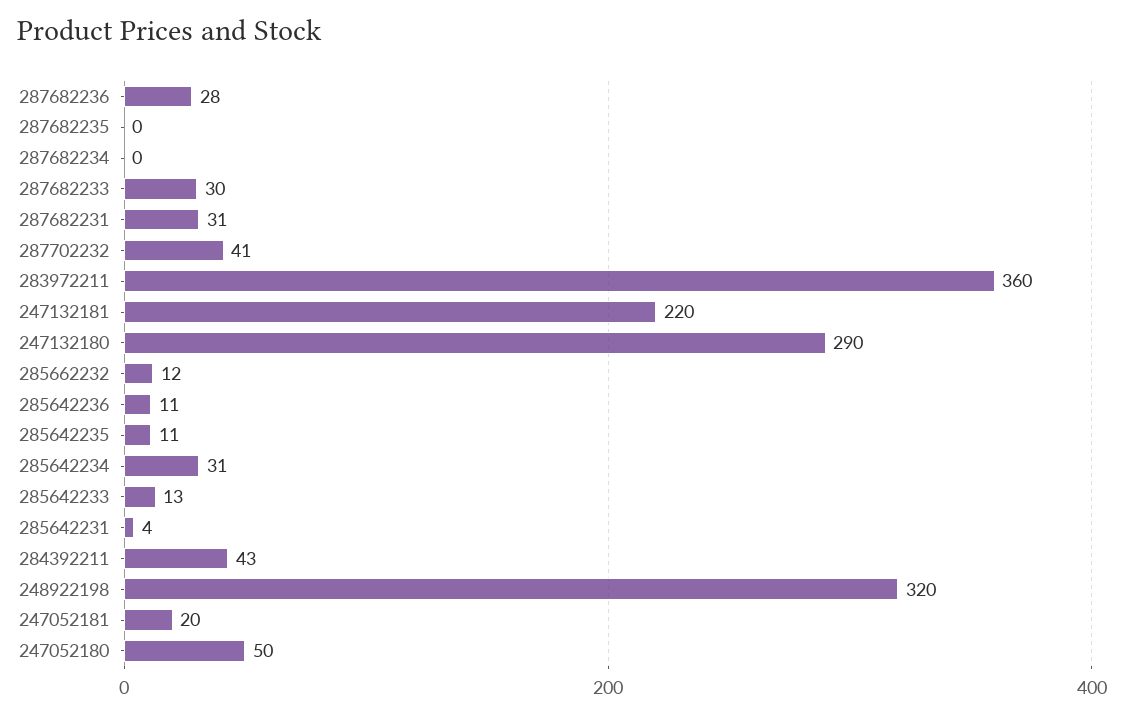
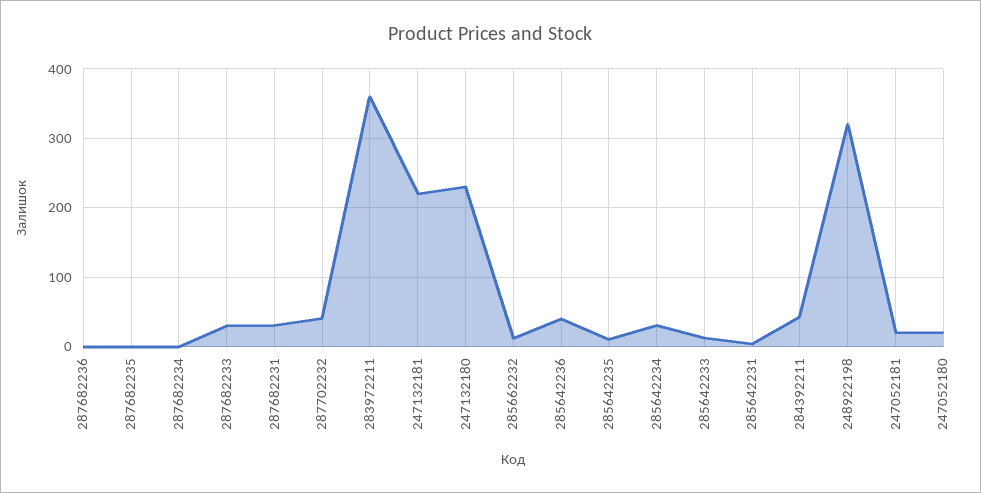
287682236: 28 -> 0
247132180: 290 -> 230
285642236: 11 -> 40
247052180: 50 -> 20

